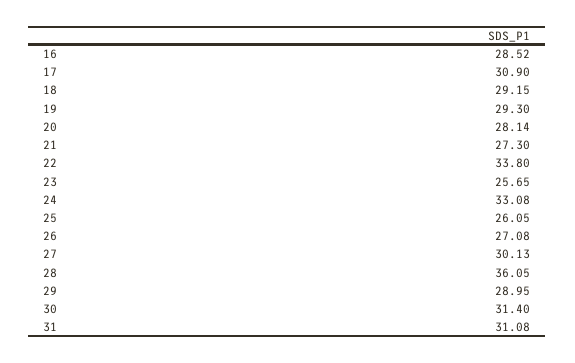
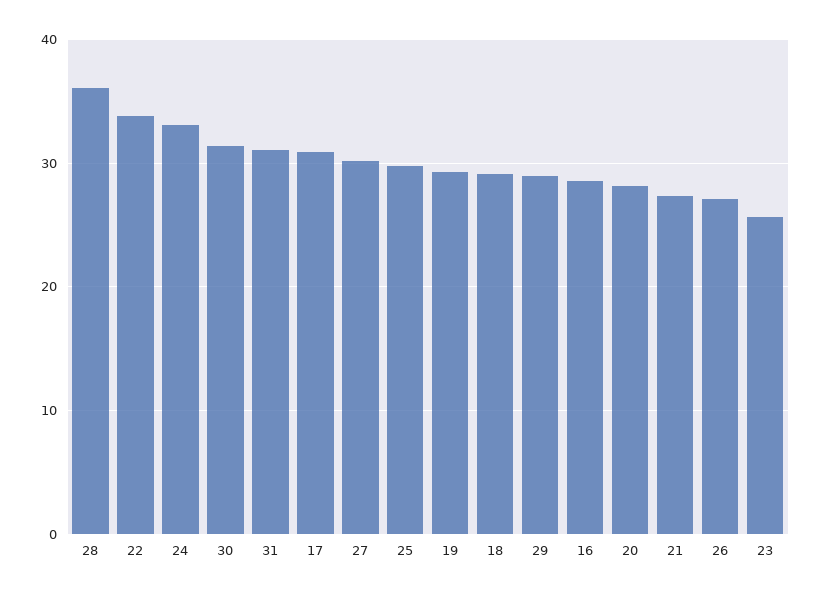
25: 26.05 -> 30

